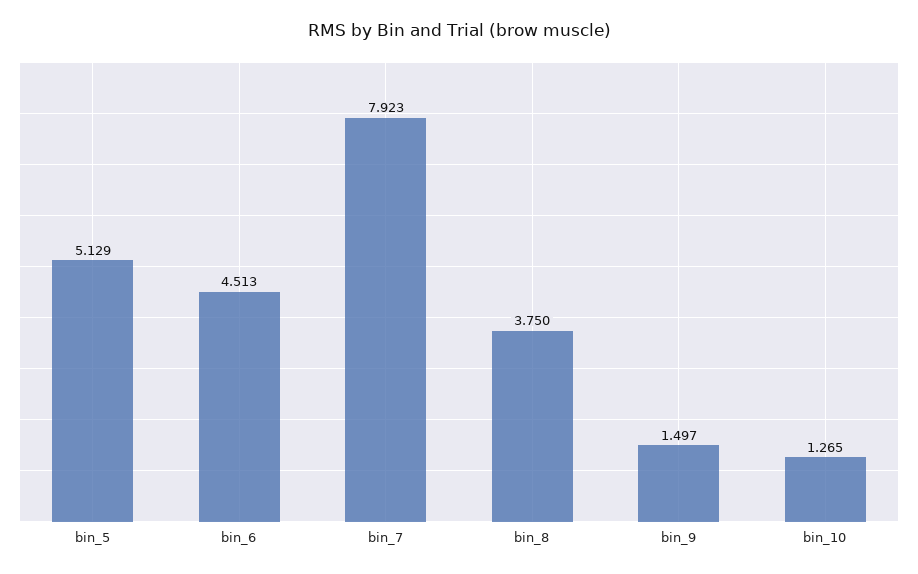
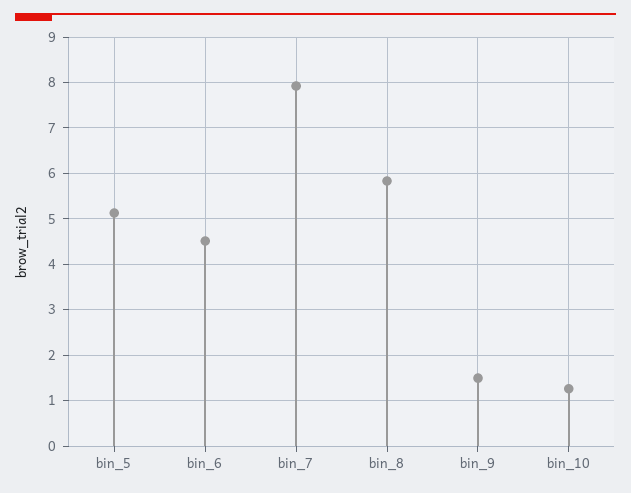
bin_8: 3.75 -> 5.8

